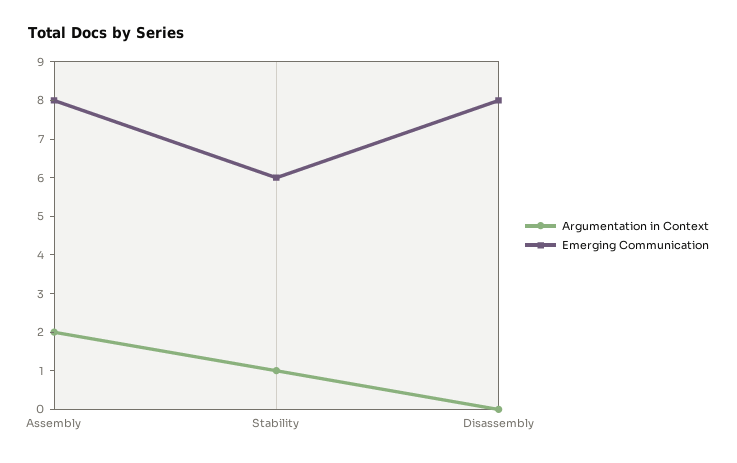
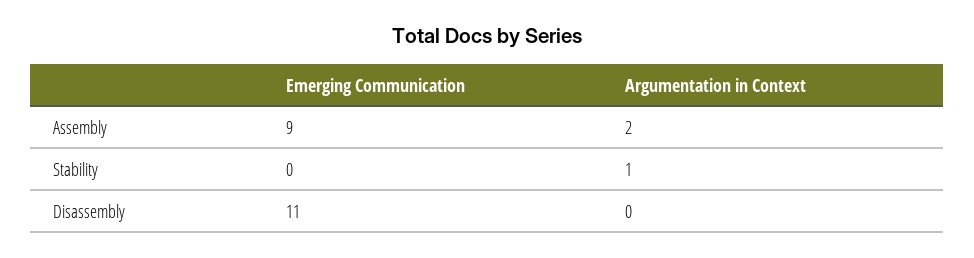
Emerging Communication, Assembly: 8 -> 9
Emerging Communication, Stability: 6 -> 0
Emerging Communication, Disassembly: 8 -> 11

